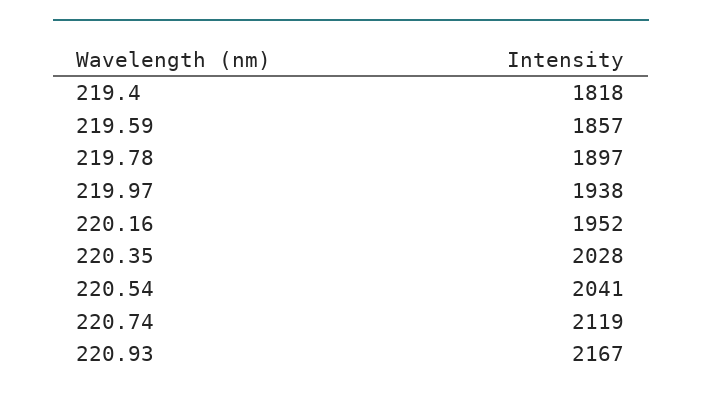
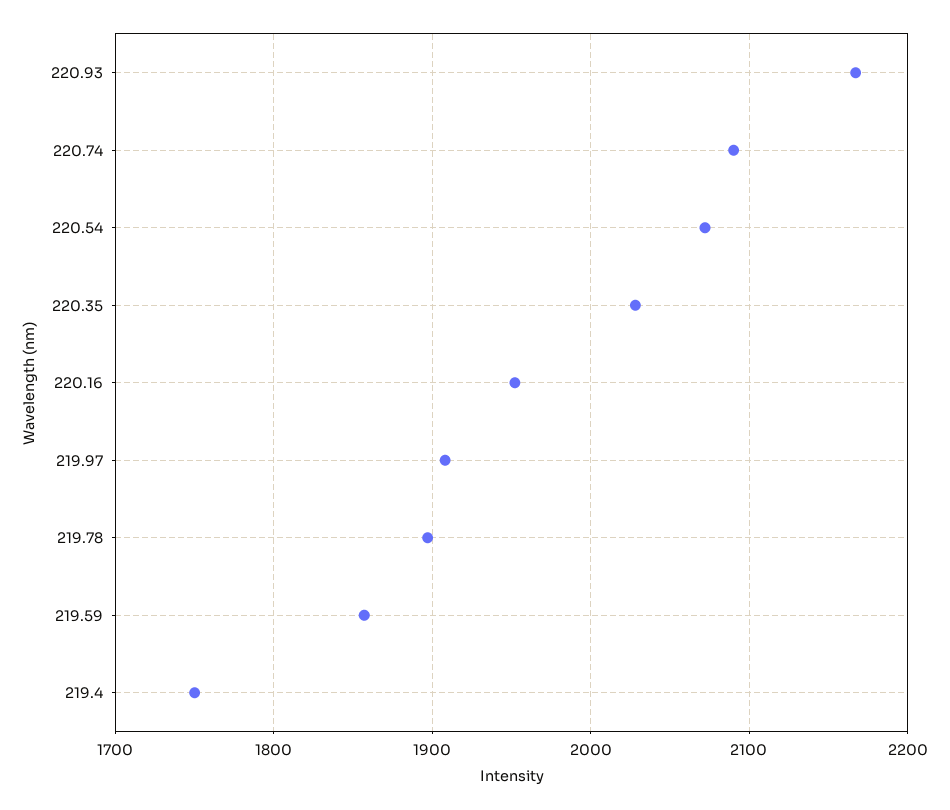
219.4: 1818 -> 1750
219.97: 1938 -> 1910
220.54: 2041 -> 2070
220.74: 2119 -> 2090

